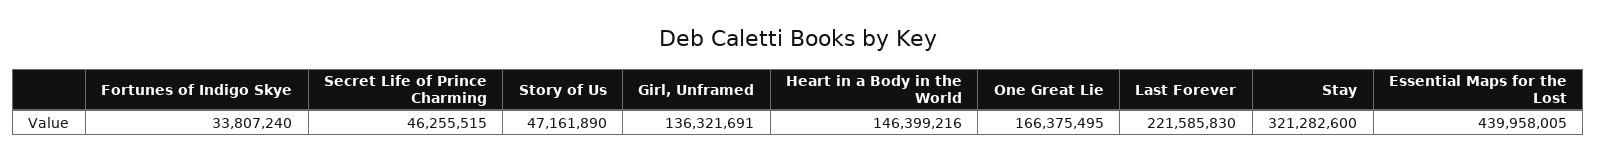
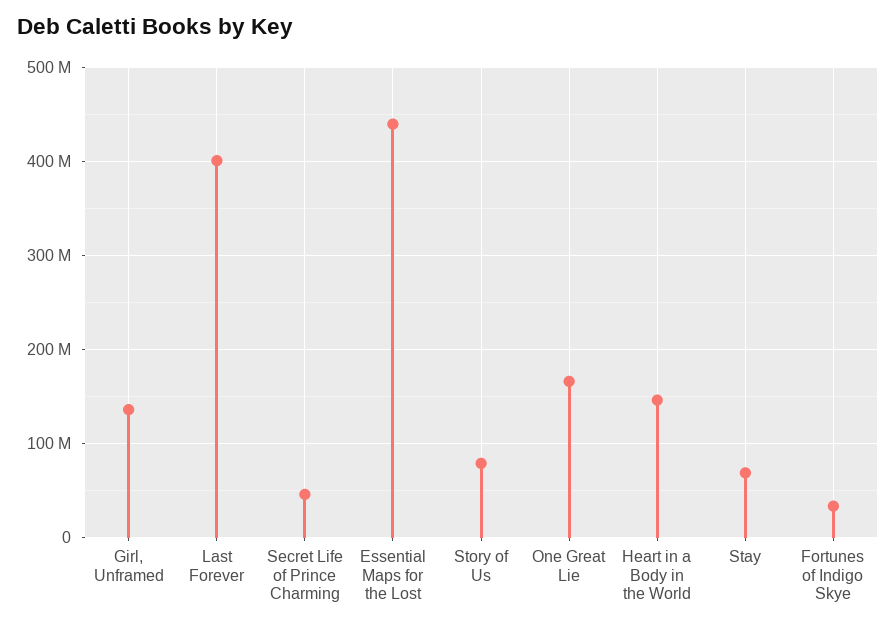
Story of Us: 47161890 -> 80000000
Last Forever: 221585830 -> 400000000
Stay: 321282600 -> 70000000

